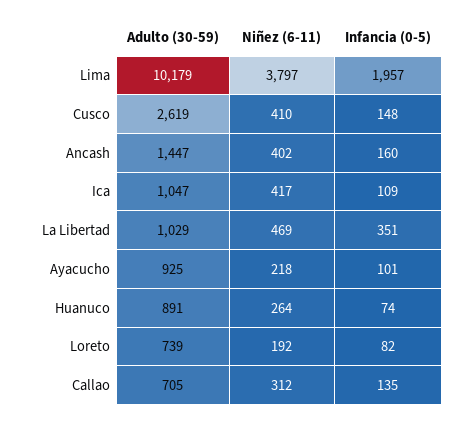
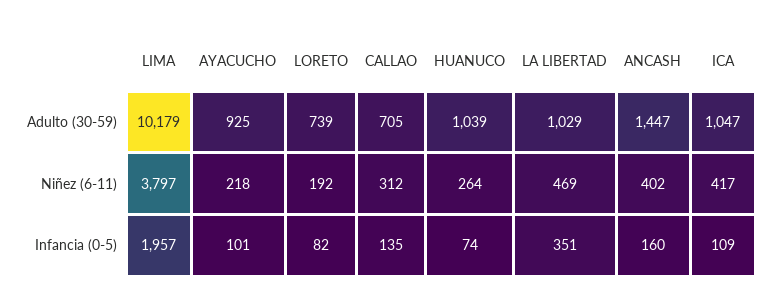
Adulto (30-59), Cusco: 2619 -> none
Niñez (6-11), Cusco: 410 -> none
Infancia (0-5), Cusco: 148 -> none
Adulto (30-59), Huanuco: 891 -> 1039

